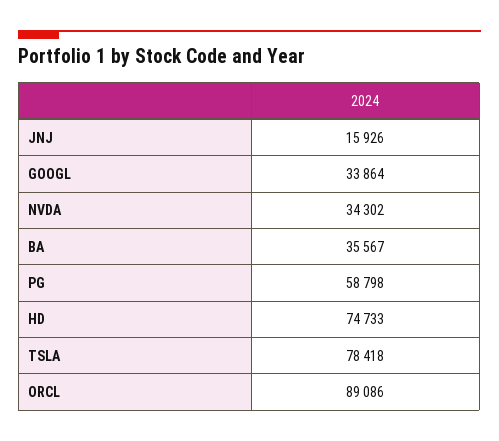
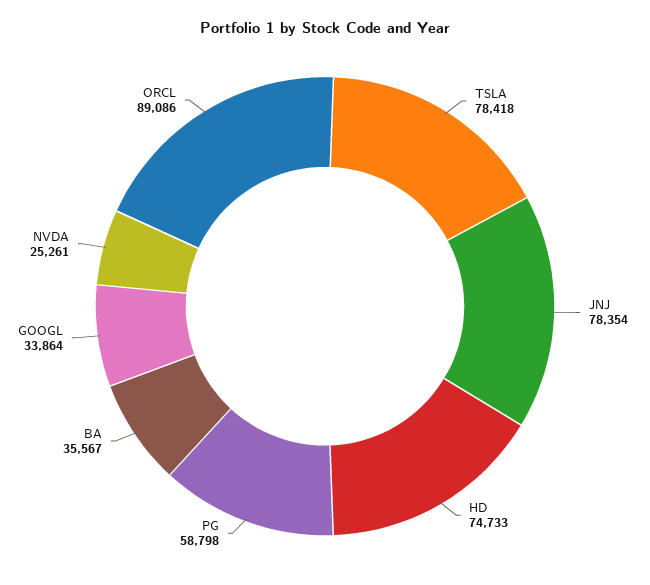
JNJ: 15926 -> 78354
NVDA: 34302 -> 25261

